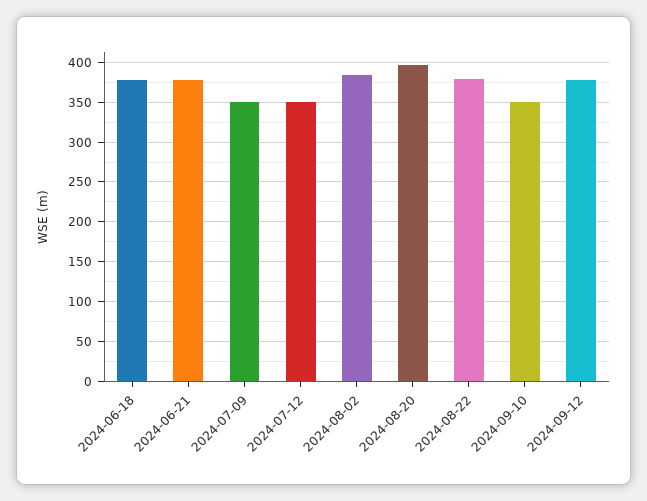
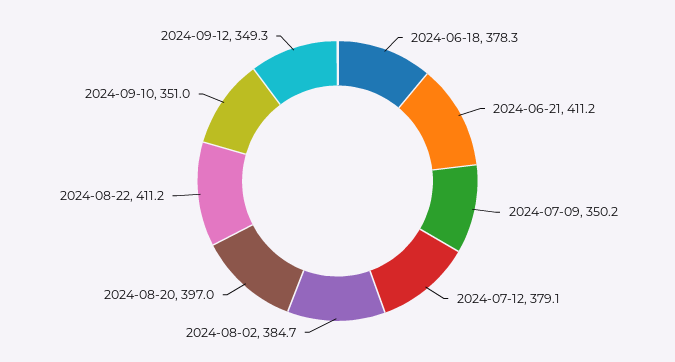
2024-06-21: 380 -> 411.2
2024-07-12: 350 -> 379.1
2024-08-22: 380 -> 411.2
2024-09-12: 380 -> 349.3

